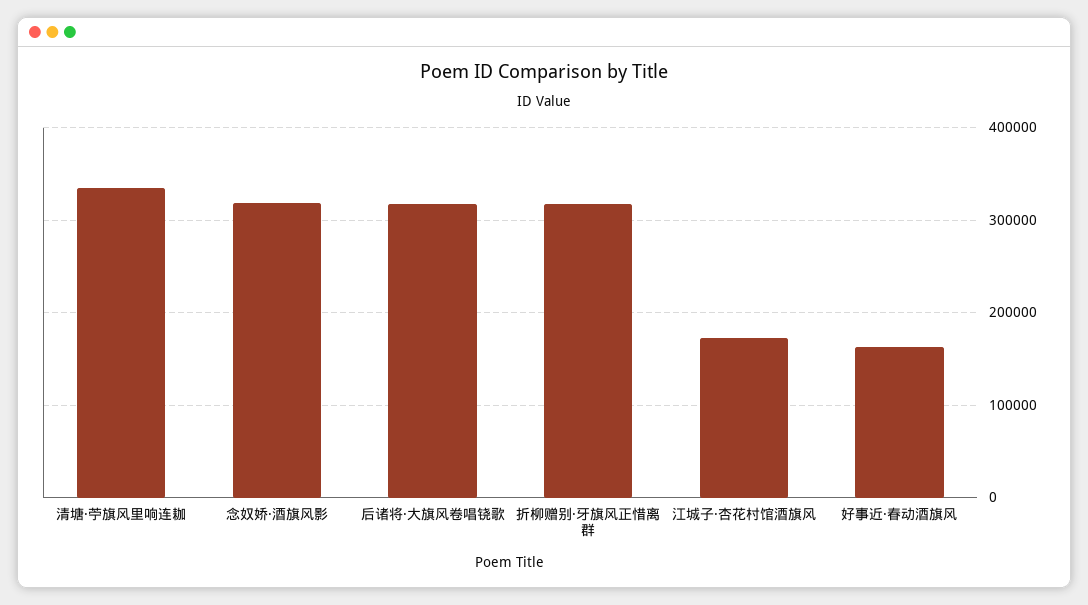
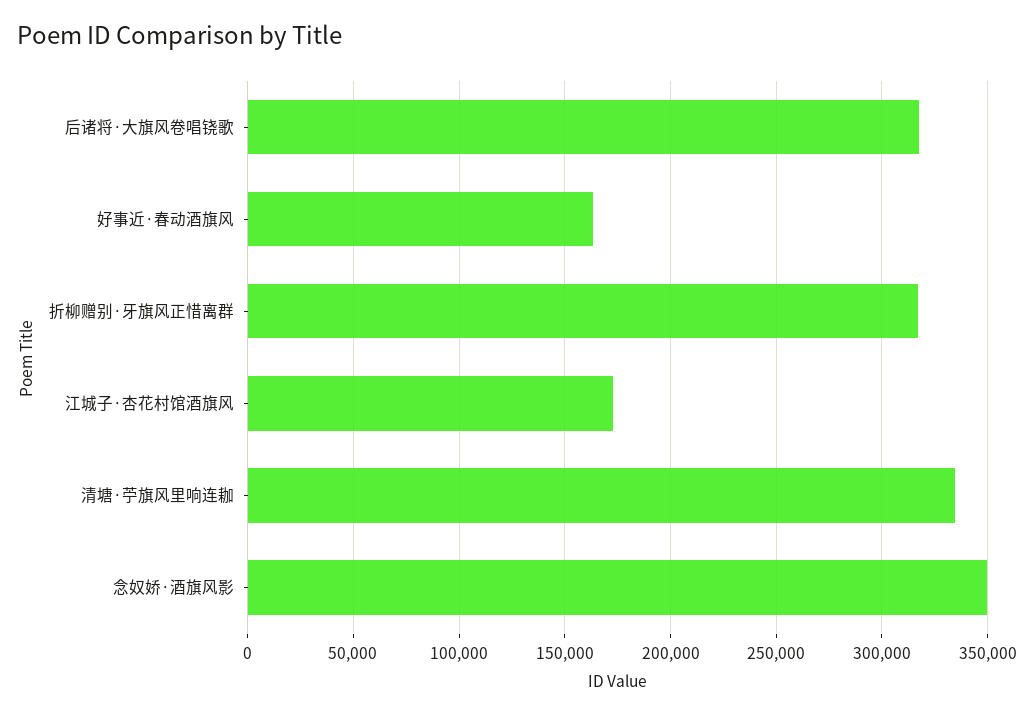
念奴娇·酒旗风影: 320000 -> 350000

